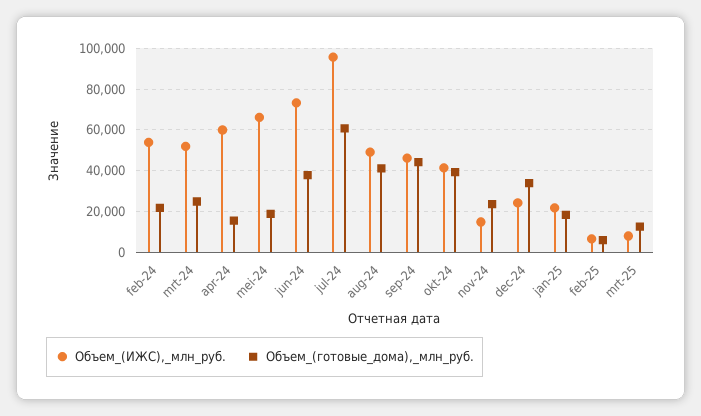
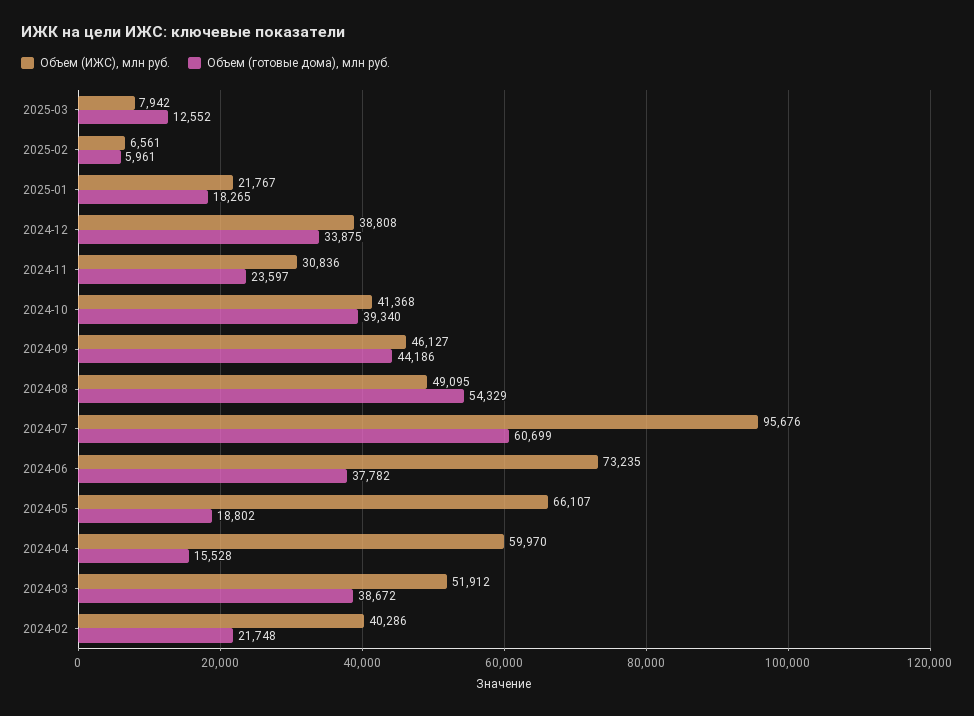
Объем_(ИЖС),_млн_руб., feb-24: 55000 -> 40286
Объем_(готовые_дома),_млн_руб., mrt-24: 25000 -> 38672
Объем_(готовые_дома),_млн_руб., aug-24: 40000 -> 54329
Объем_(ИЖС),_млн_руб., nov-24: 15000 -> 30836
Объем_(ИЖС),_млн_руб., dec-24: 25000 -> 38808

